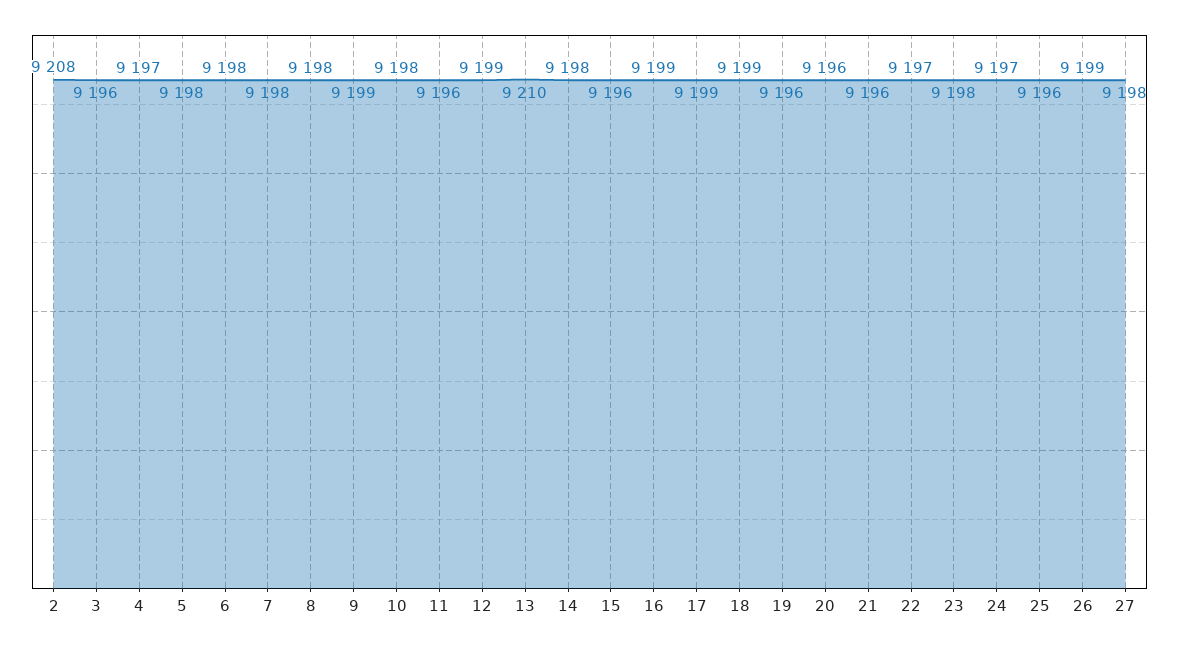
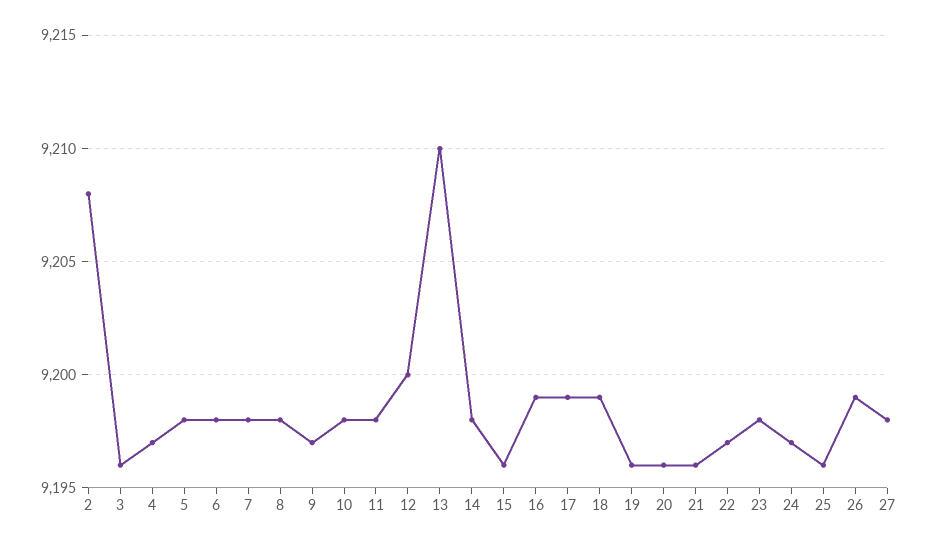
9: 9199 -> 9197
11: 9196 -> 9198
12: 9199 -> 9200

